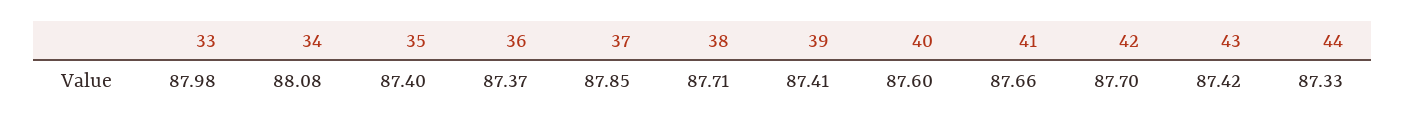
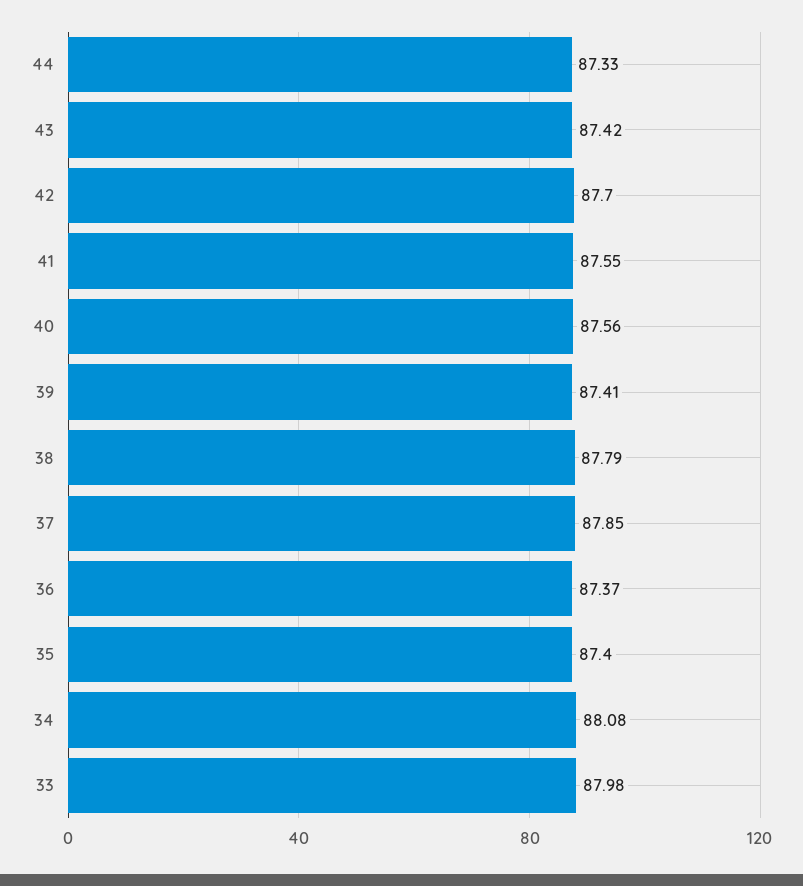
38: 87.71 -> 87.79
40: 87.6 -> 87.56
41: 87.66 -> 87.55

